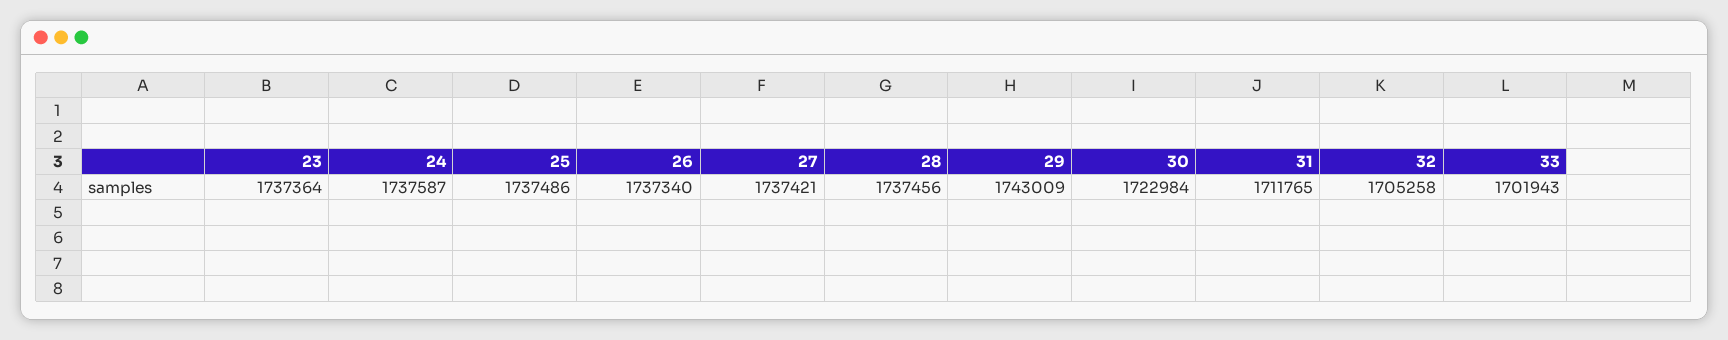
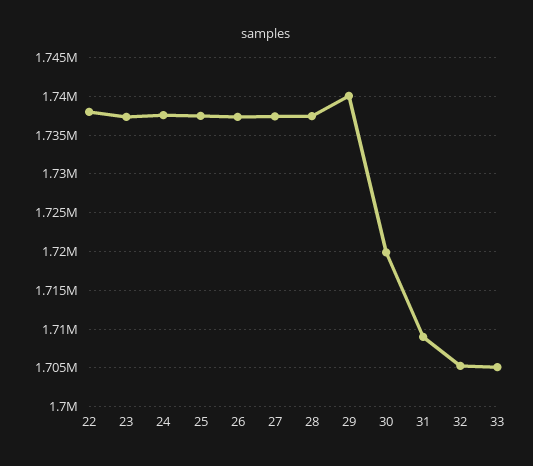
29: 1743009 -> 1740000
30: 1722984 -> 1720000
31: 1711765 -> 1709000
33: 1701943 -> 1705000
22: none -> 1738000

